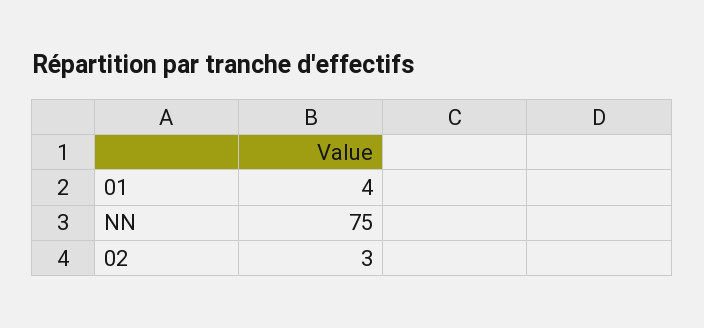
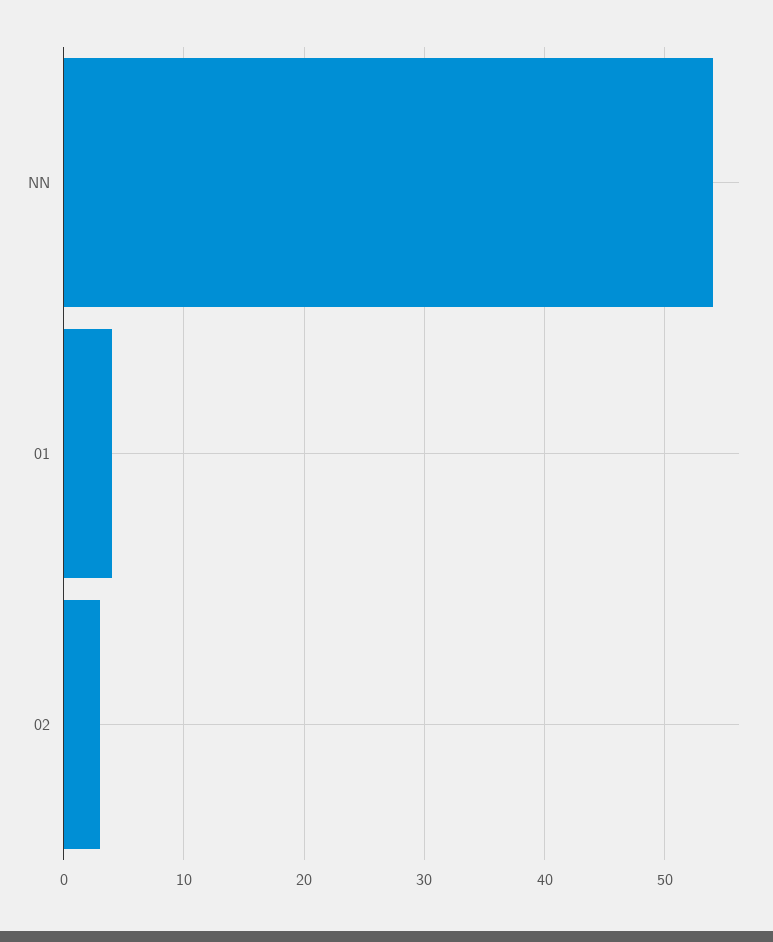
NN: 75 -> 54

